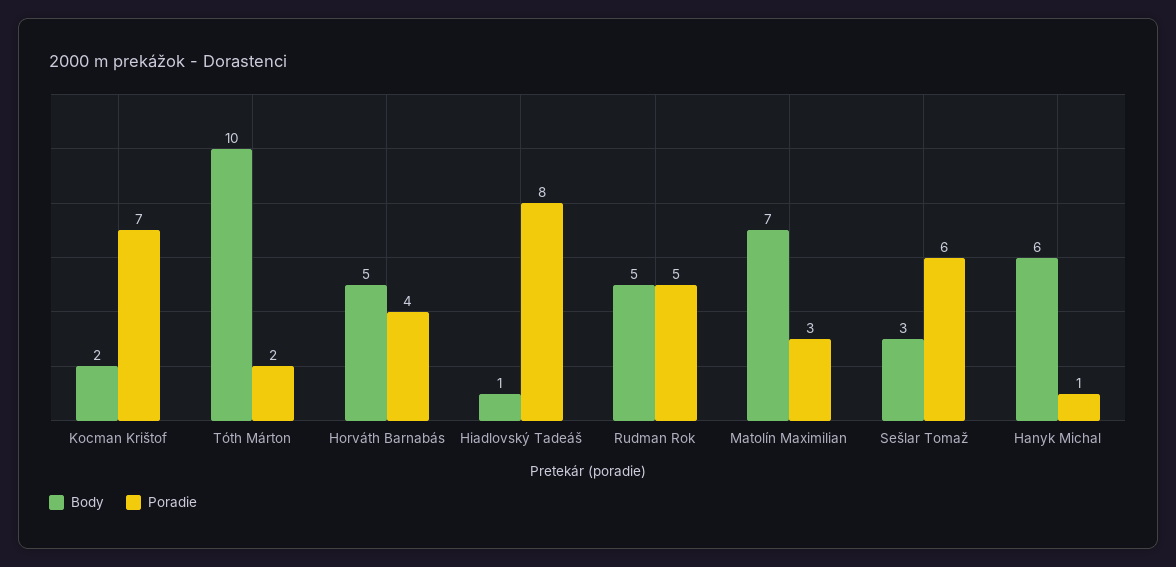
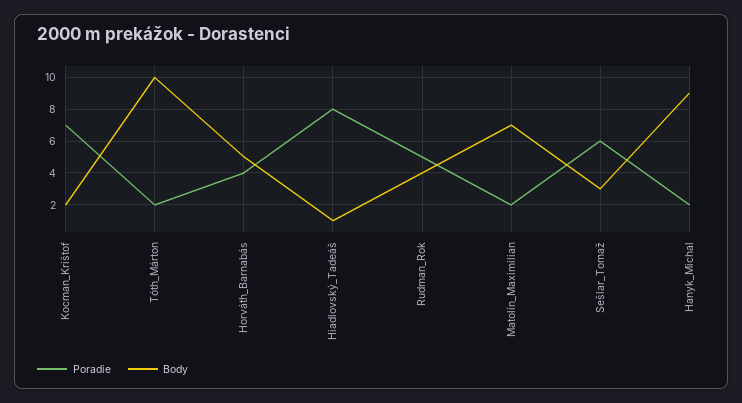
Body, Rudman Rok: 5 -> 4
Poradie, Matolín Maximilian: 3 -> 2
Body, Hanyk Michal: 6 -> 9
Poradie, Hanyk Michal: 1 -> 2

